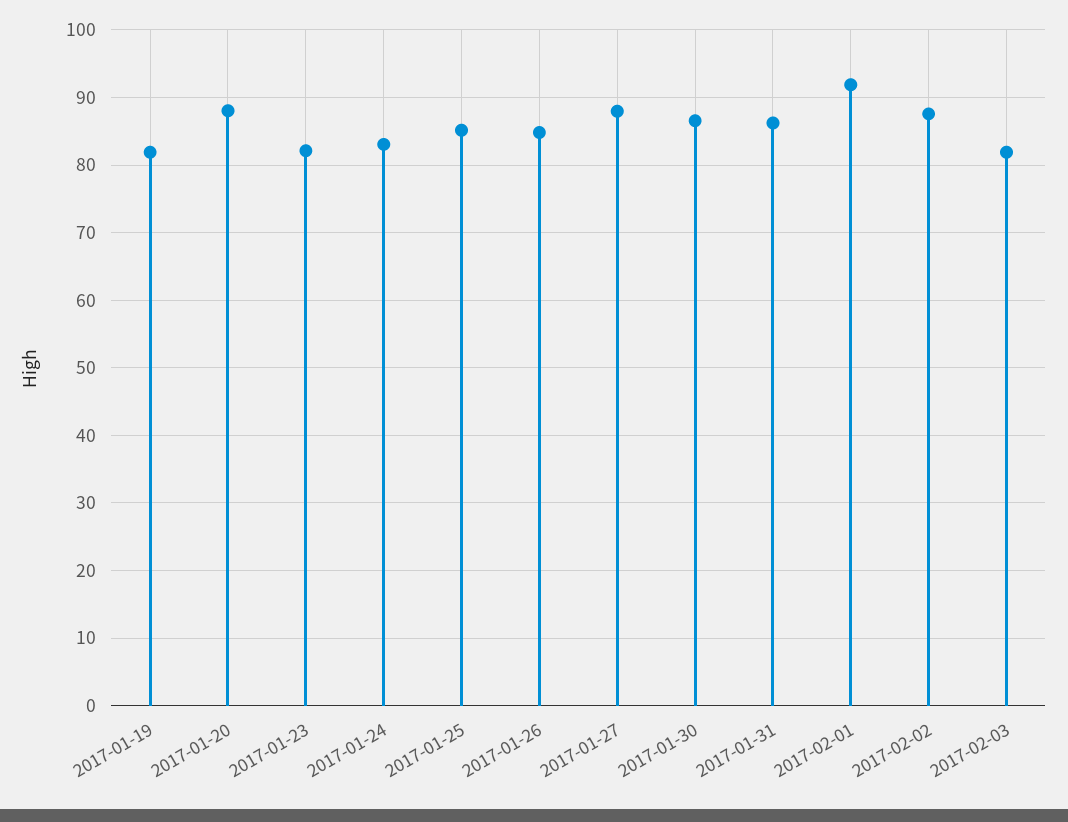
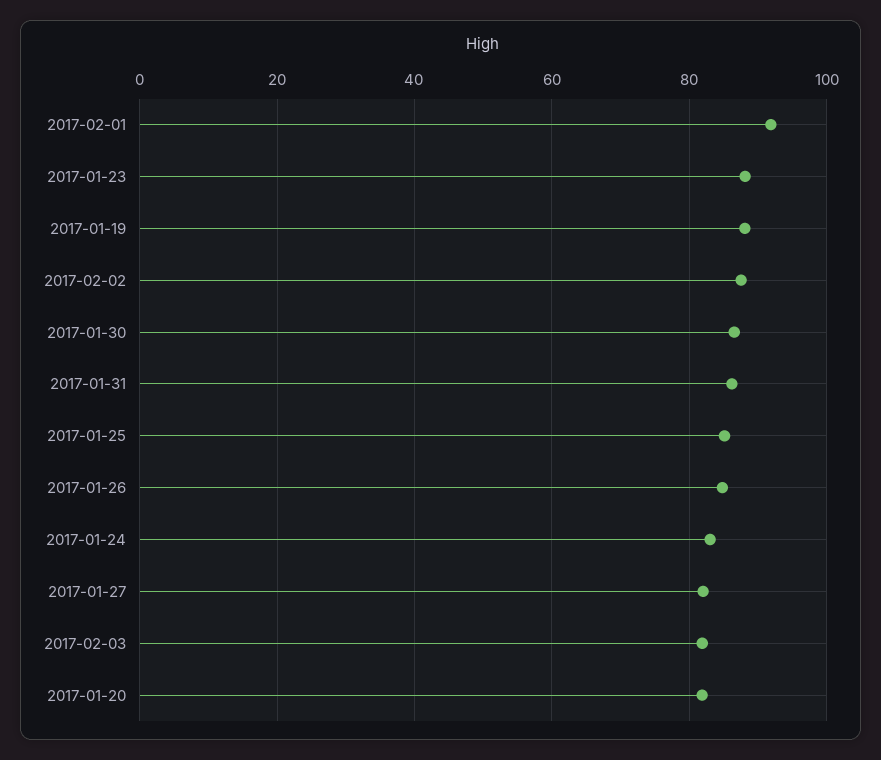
2017-01-19: 82 -> 88
2017-01-20: 88 -> 82
2017-01-23: 82 -> 88
2017-01-27: 88 -> 82

